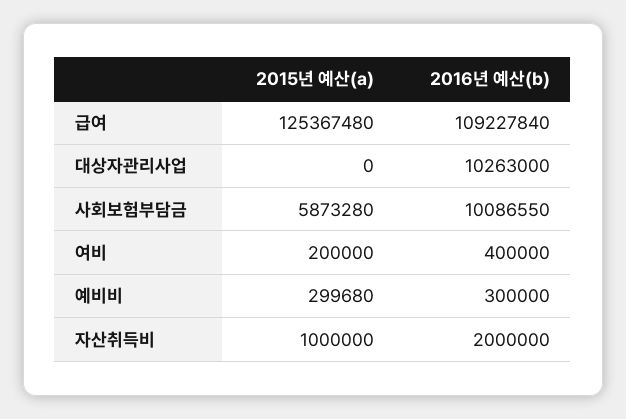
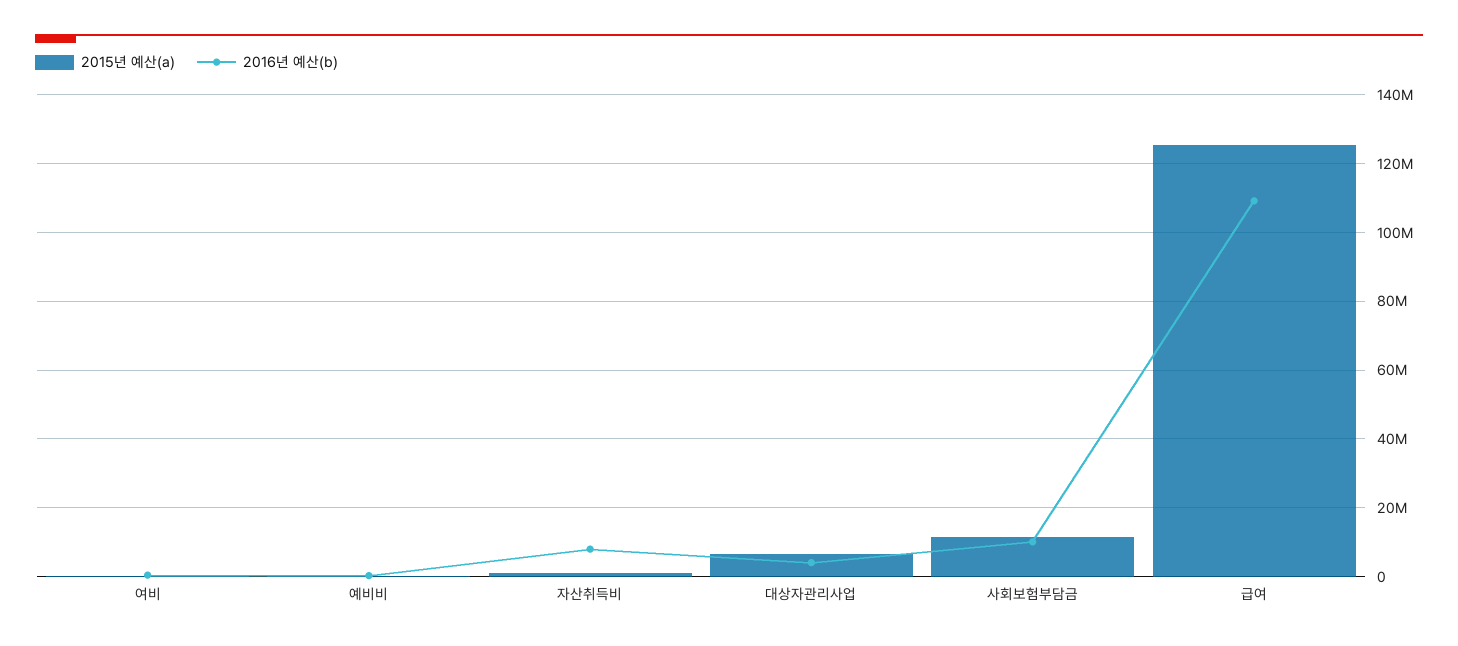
2015년 예산(a), 대상자관리사업: 0 -> 6000000
2016년 예산(b), 대상자관리사업: 10263000 -> 4000000
2015년 예산(a), 사회보험부담금: 5873280 -> 12000000
2016년 예산(b), 자산취득비: 2000000 -> 8000000

